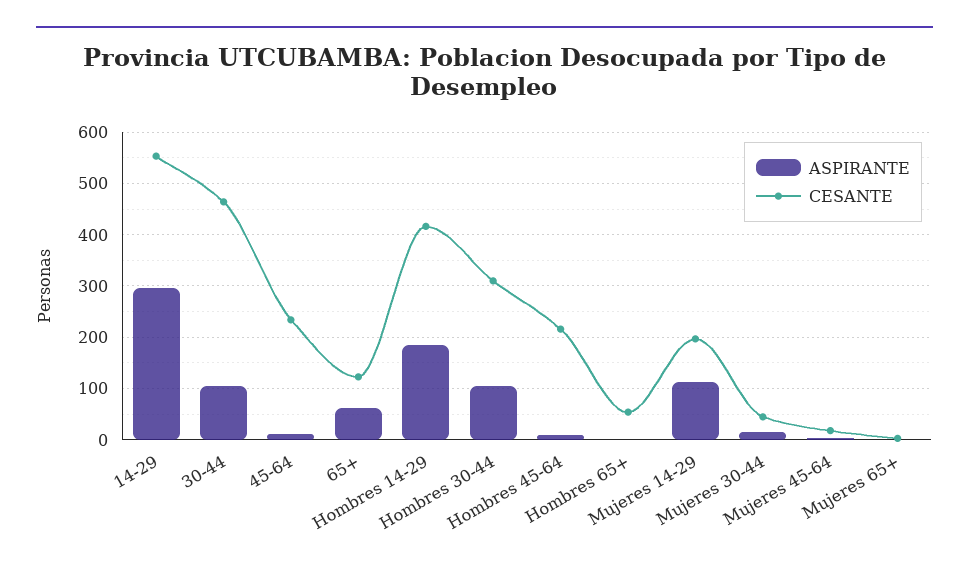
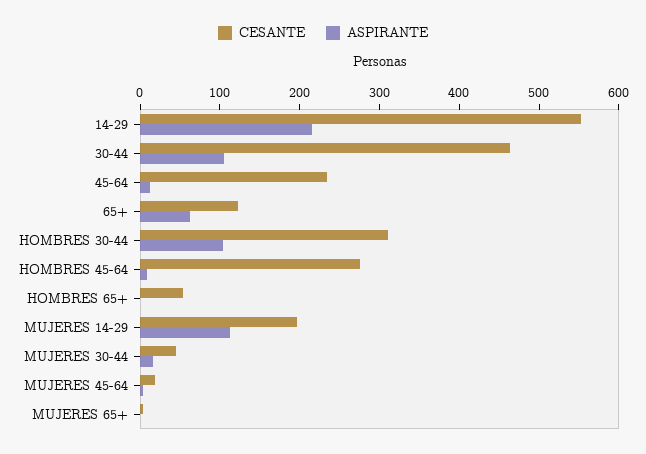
ASPIRANTE, 14-29: 300 -> 220
ASPIRANTE, Hombres 14-29: 180 -> none
CESANTE, Hombres 14-29: 420 -> none
CESANTE, Hombres 45-64: 220 -> 280

